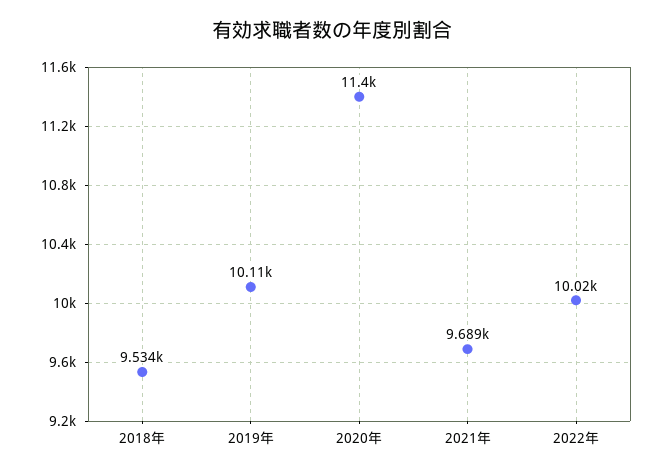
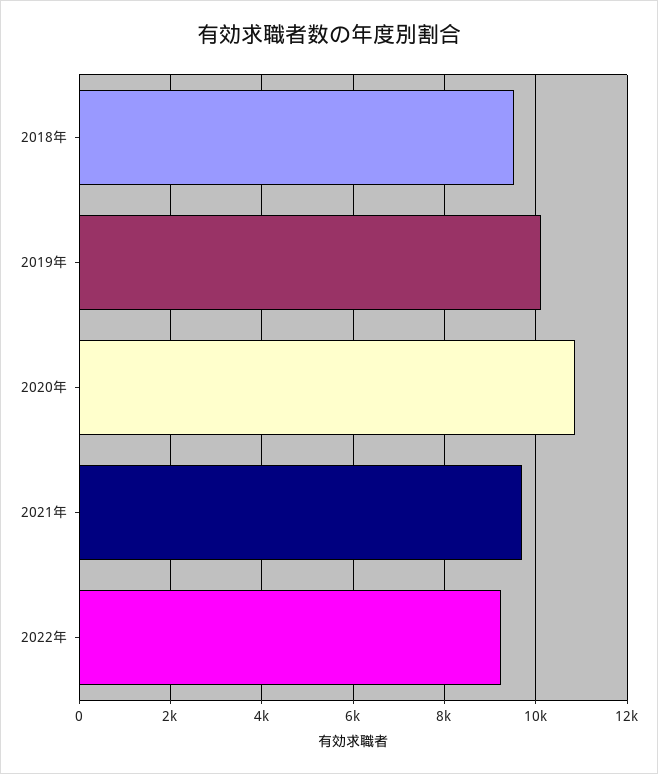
2020年: 11400 -> 10800
2022年: 10020 -> 9200

